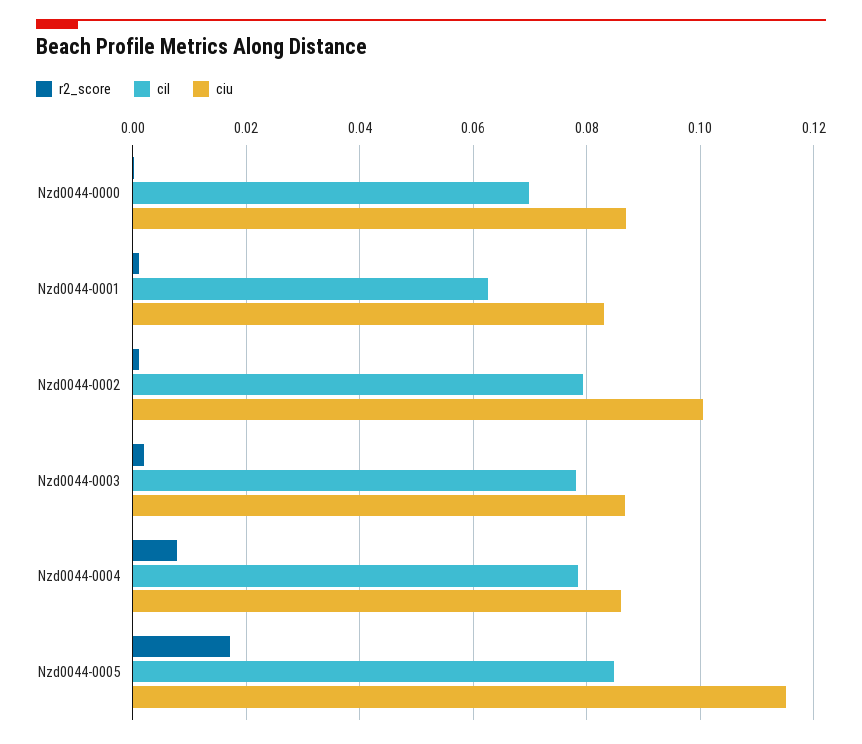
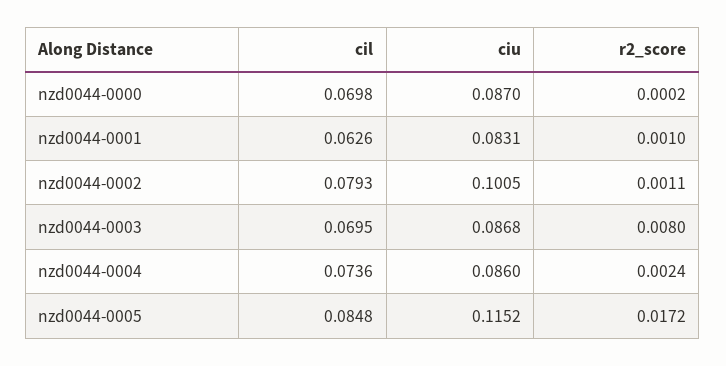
r2_score, Nzd0044-0003: 0.002 -> 0.008
cil, Nzd0044-0003: 0.078 -> 0.0695
r2_score, Nzd0044-0004: 0.008 -> 0.0024
cil, Nzd0044-0004: 0.078 -> 0.0736

